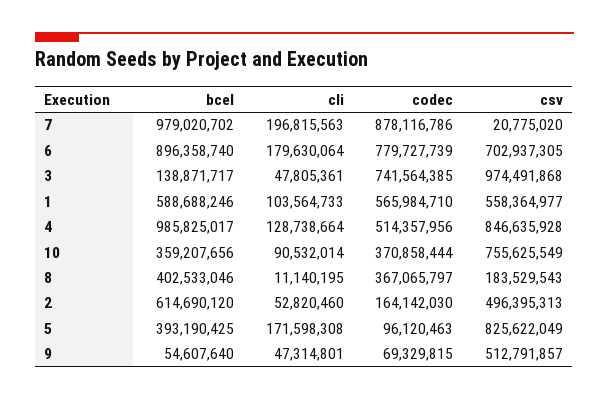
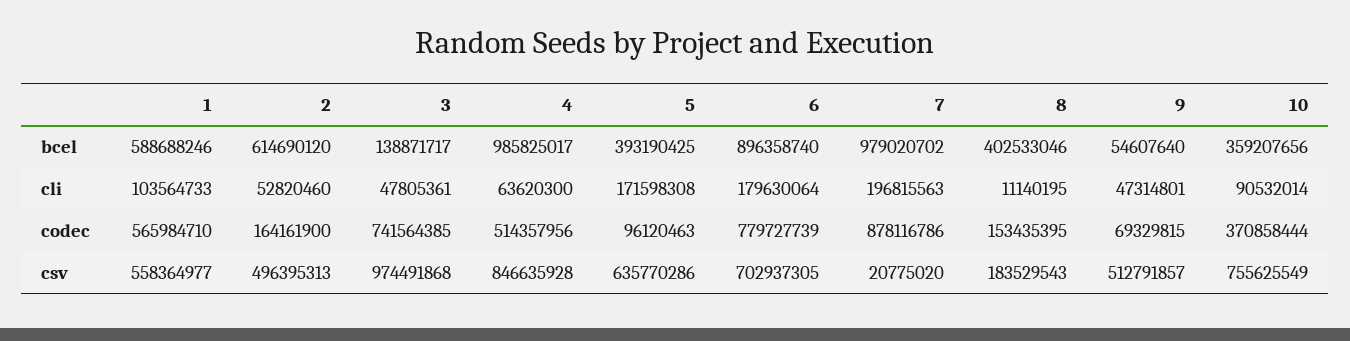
cli, 4: 128738664 -> 63620300
codec, 8: 367065797 -> 153435395
codec, 2: 164142030 -> 164161900
csv, 5: 825622049 -> 635770286

